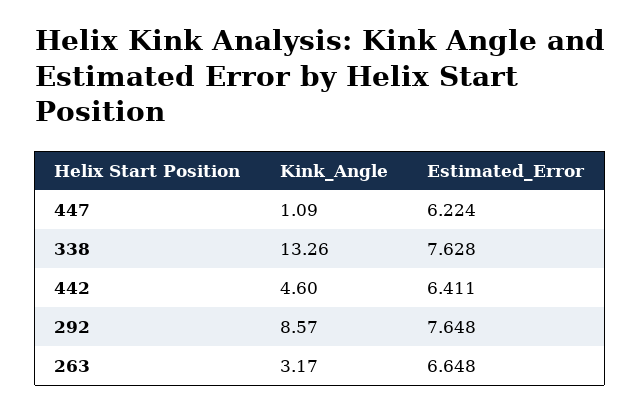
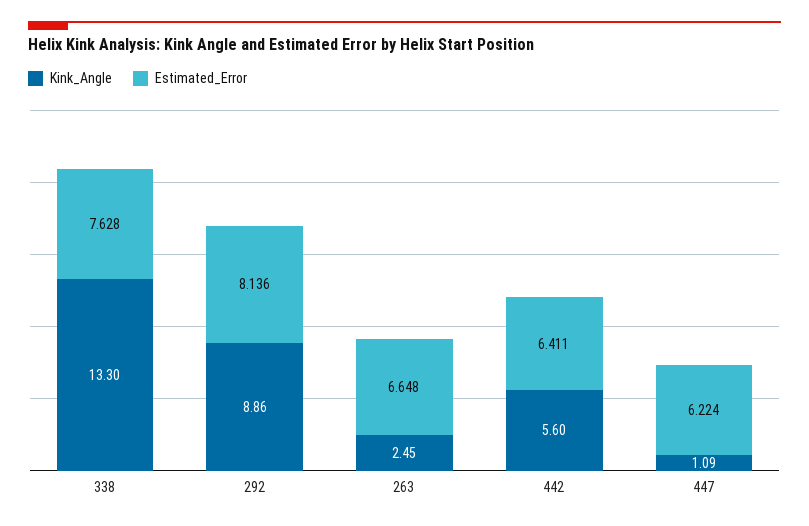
Kink_Angle, 338: 13.26 -> 13.3
Kink_Angle, 442: 4.6 -> 5.6
Kink_Angle, 292: 8.57 -> 8.86
Estimated_Error, 292: 7.648 -> 8.136
Kink_Angle, 263: 3.17 -> 2.45

